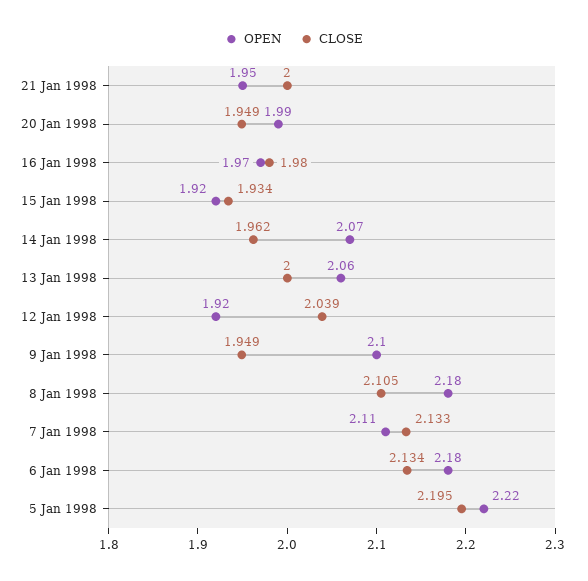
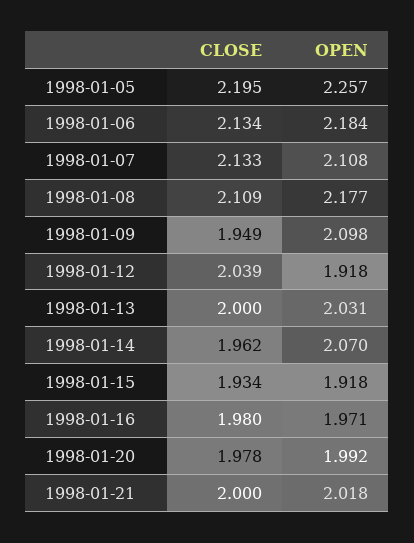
OPEN, 21 Jan 1998: 1.95 -> 2.018
CLOSE, 20 Jan 1998: 1.949 -> 1.978
OPEN, 13 Jan 1998: 2.06 -> 2.031
CLOSE, 8 Jan 1998: 2.105 -> 2.109
OPEN, 5 Jan 1998: 2.22 -> 2.257

